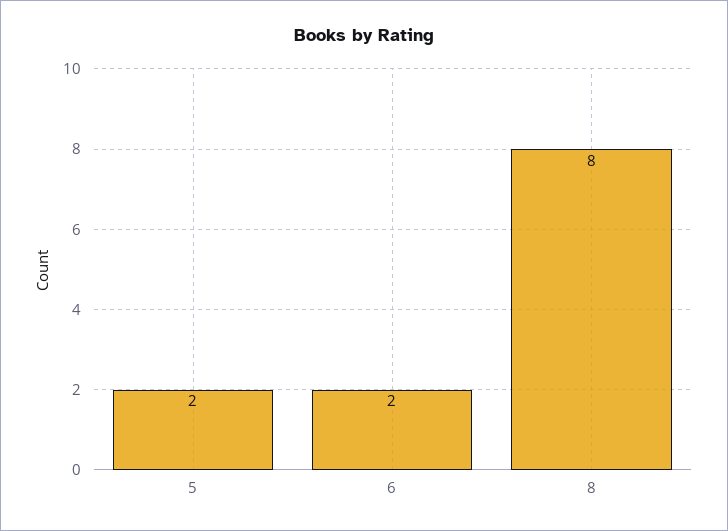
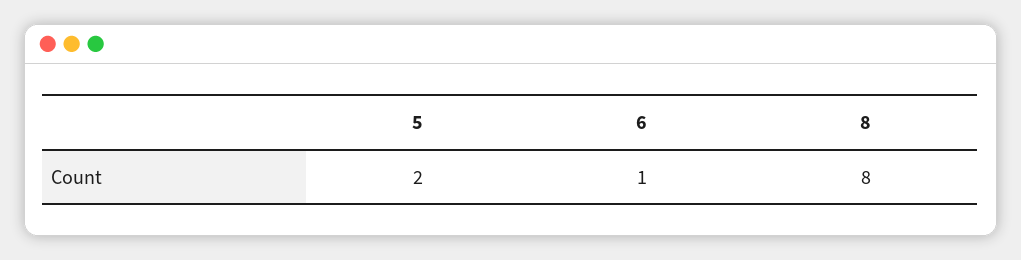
6: 2 -> 1

